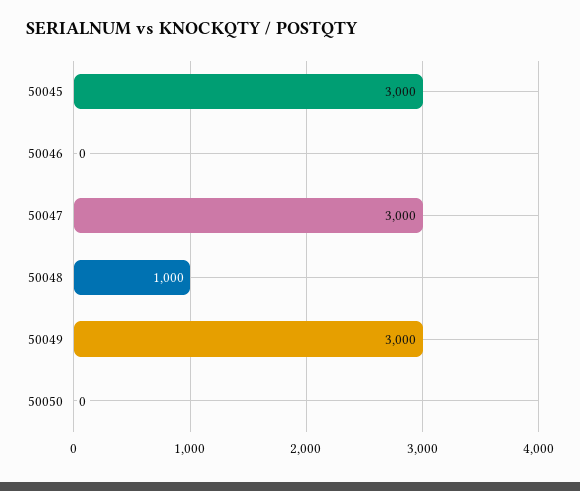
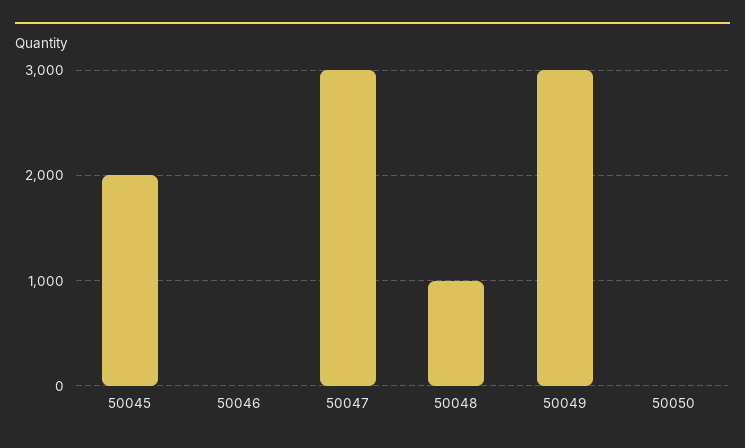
50045: 3000 -> 2000

